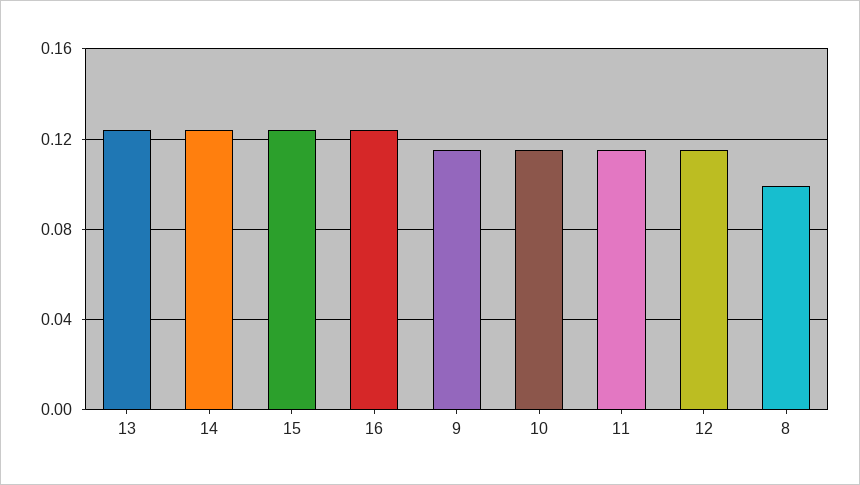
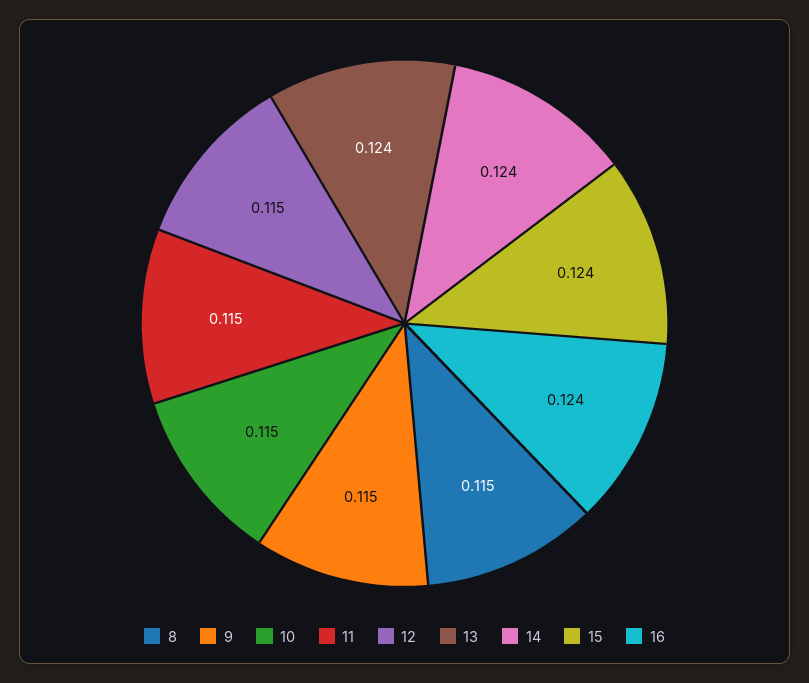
8: 0.1 -> 0.115

